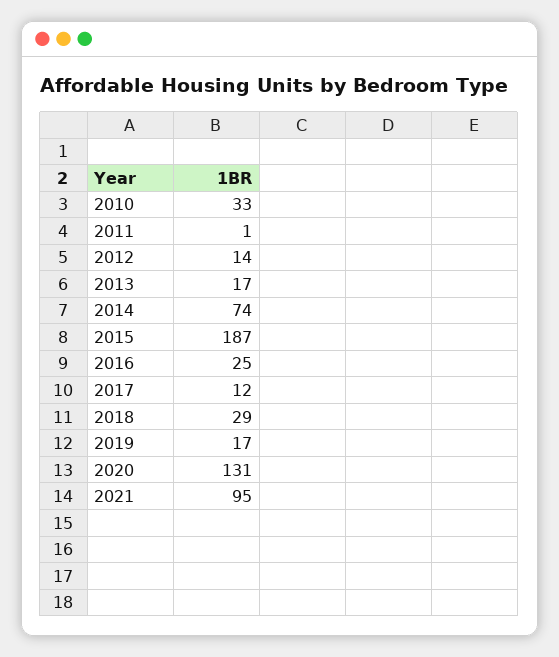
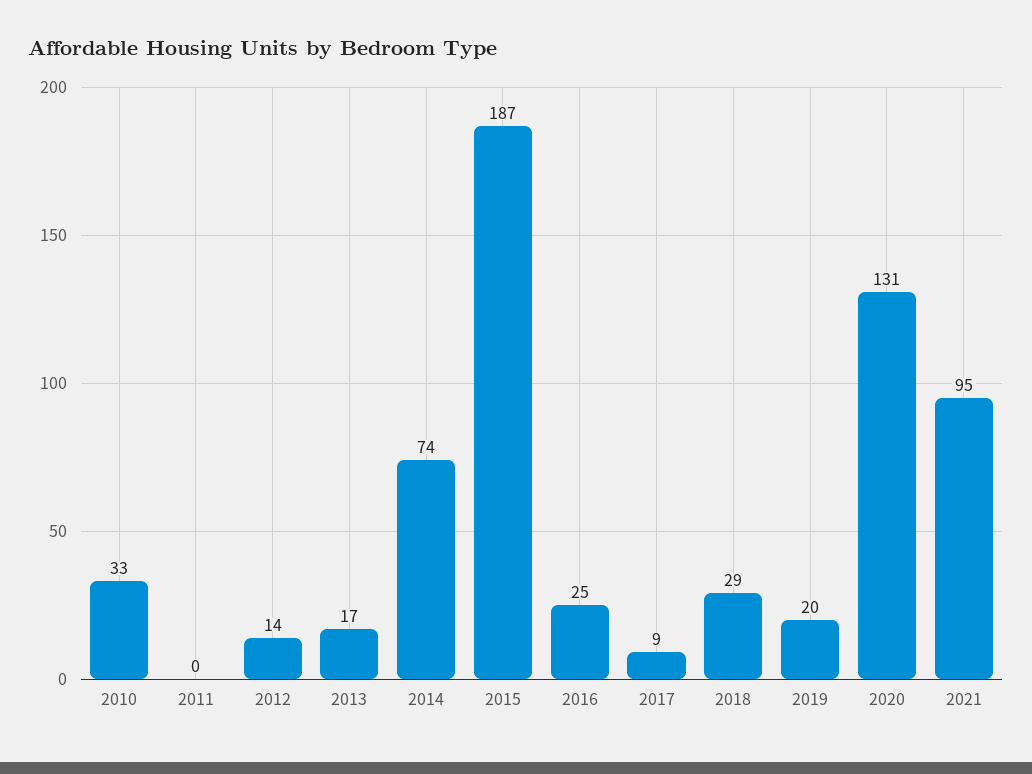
2011: 1 -> 0
2017: 12 -> 9
2019: 17 -> 20

